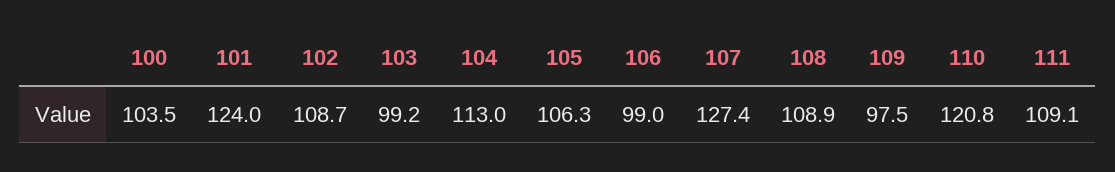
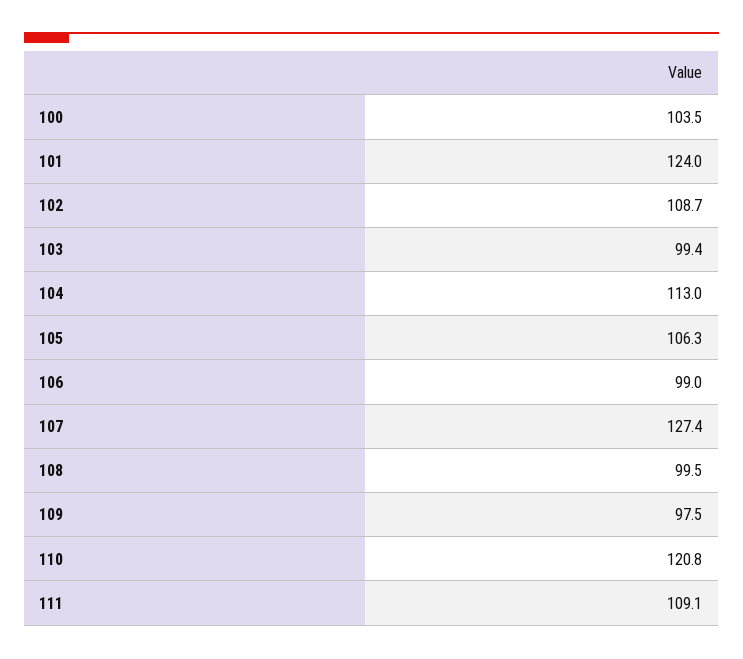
103: 99.2 -> 99.4
108: 108.9 -> 99.5

